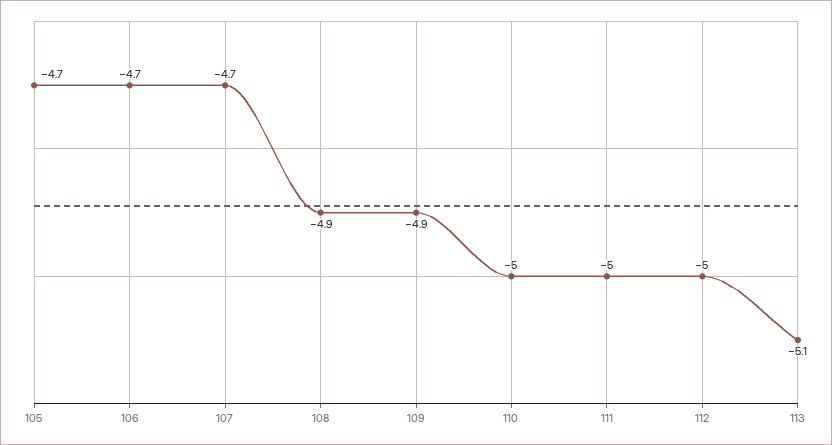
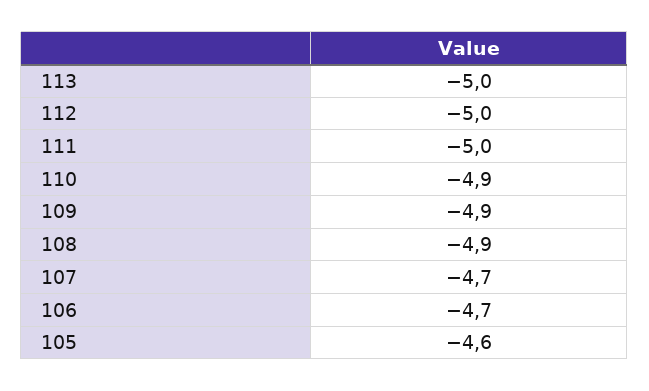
105: -4.7 -> -4.6
110: -5 -> -4.9
113: -5.1 -> -5

